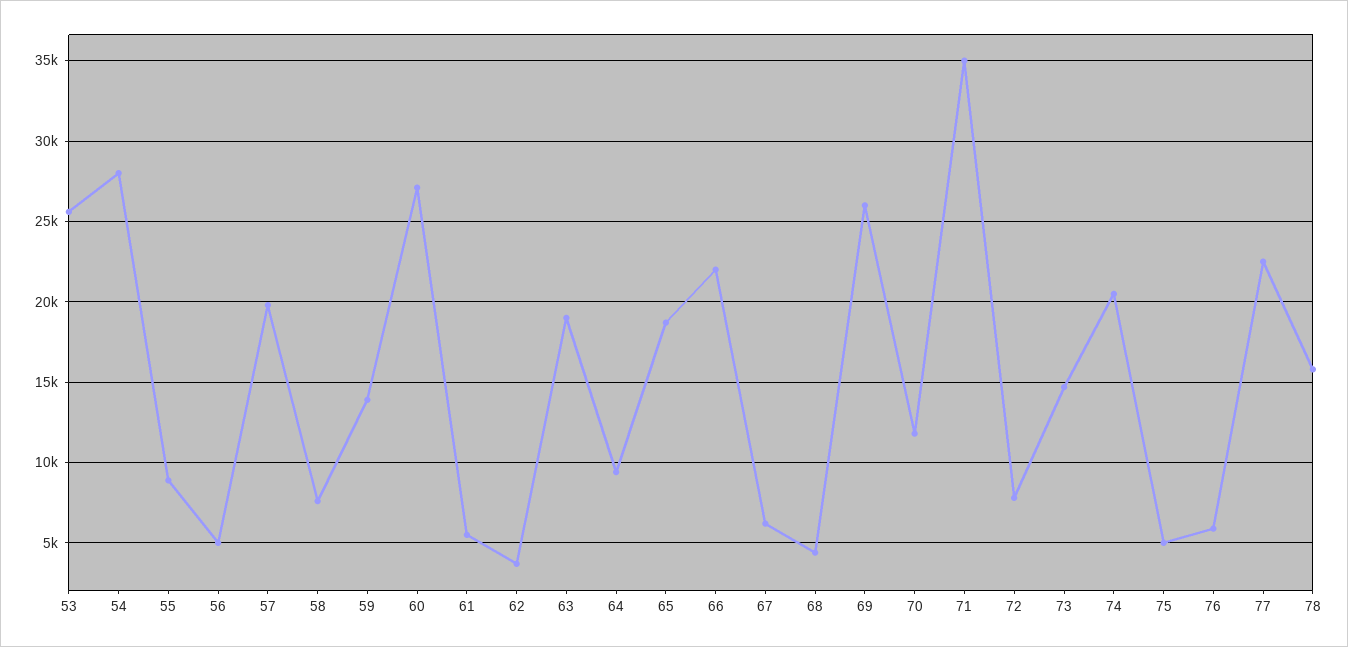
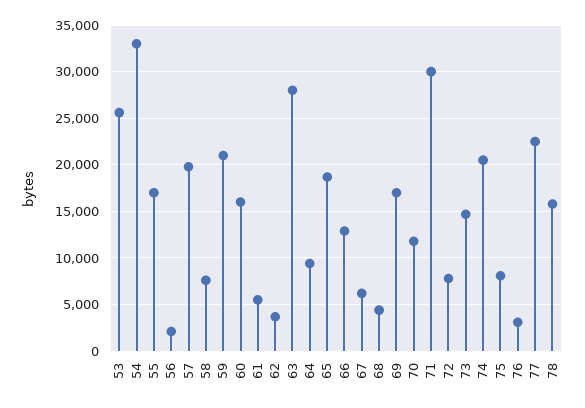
54: 28000 -> 33000
55: 9000 -> 17000
56: 5000 -> 2000
59: 14000 -> 21000
60: 27000 -> 16000
63: 19000 -> 28000
66: 22000 -> 13000
69: 26000 -> 17000
71: 35000 -> 30000
75: 5000 -> 8000
76: 6000 -> 3000

